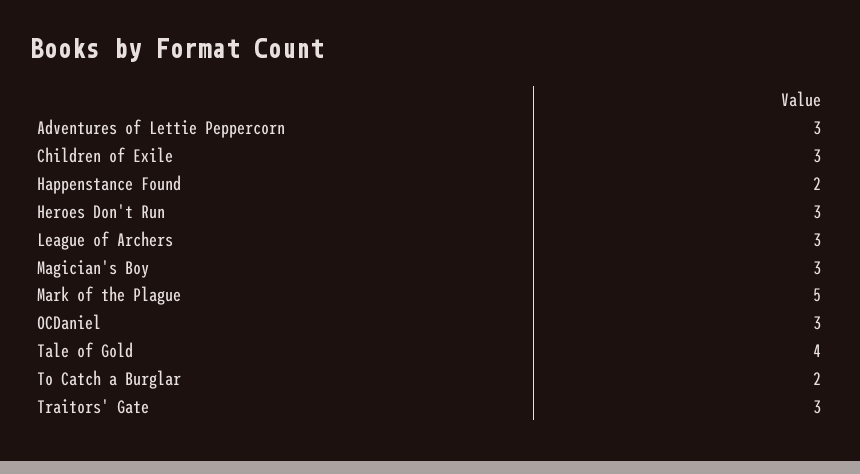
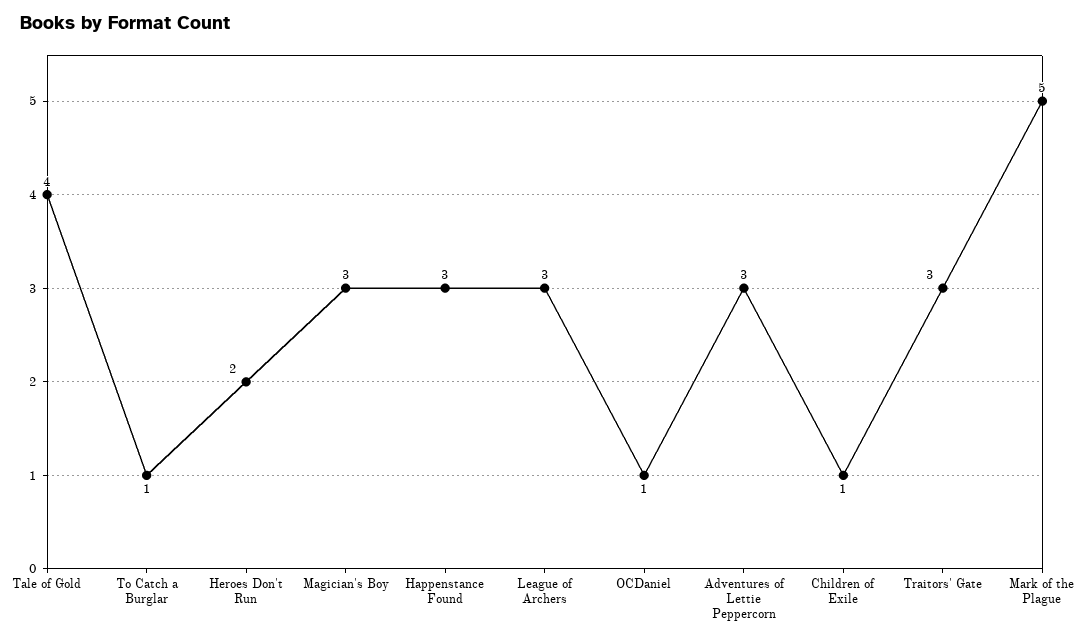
Children of Exile: 3 -> 1
Happenstance Found: 2 -> 3
Heroes Don't Run: 3 -> 2
OCDaniel: 3 -> 1
To Catch a Burglar: 2 -> 1

